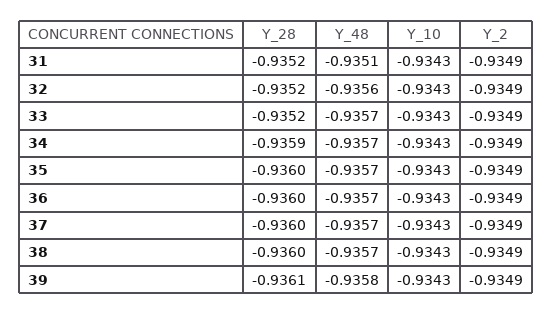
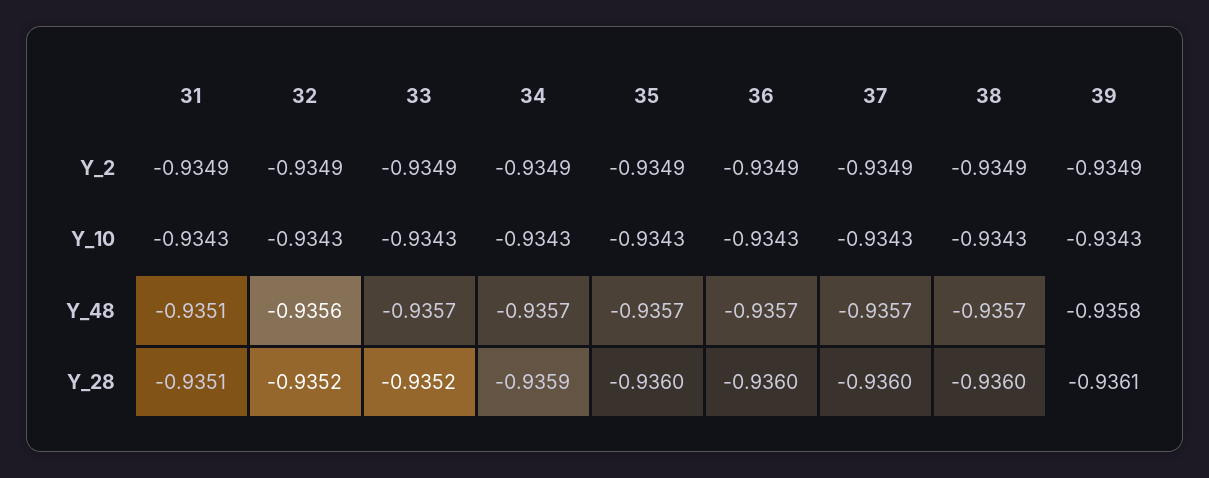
Y_28, 31: -0.9352 -> -0.9351

